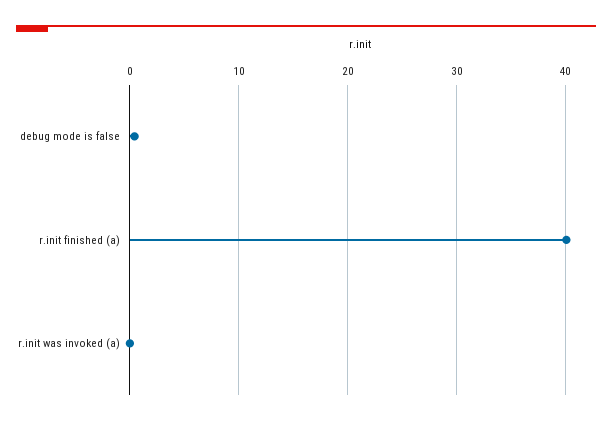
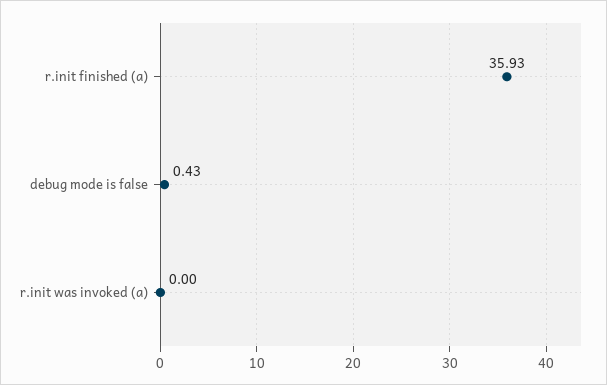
r.init finished (a): 40 -> 35.93

